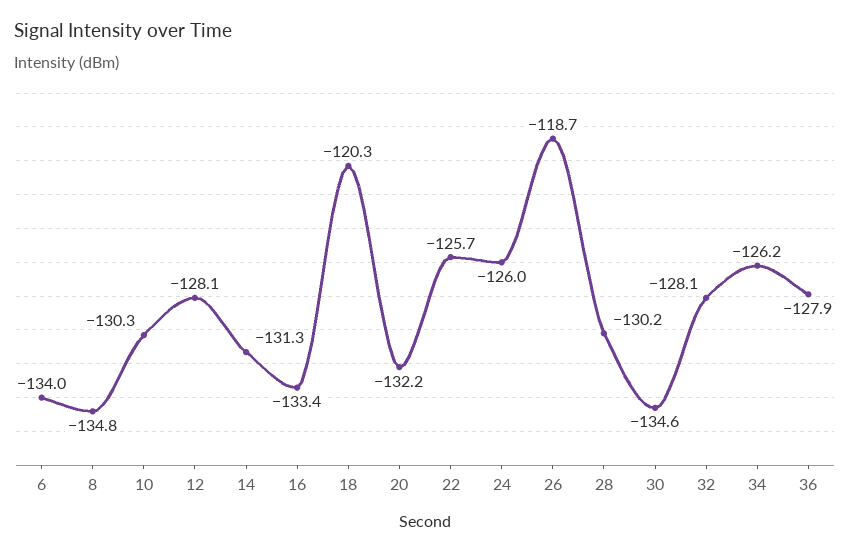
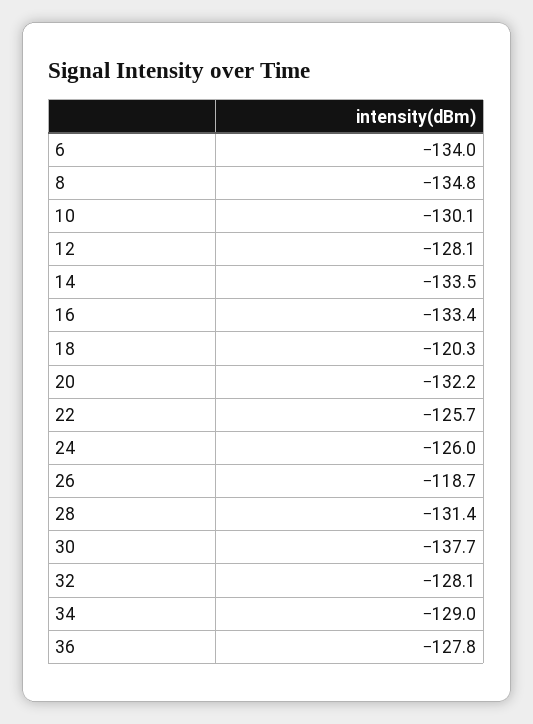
10: -130.3 -> -130.1
14: -131.3 -> -133.5
28: -130.2 -> -131.4
30: -134.6 -> -137.7
34: -126.2 -> -129
36: -127.9 -> -127.8

